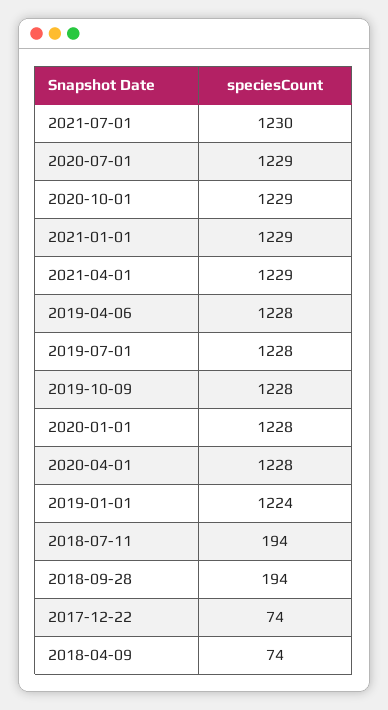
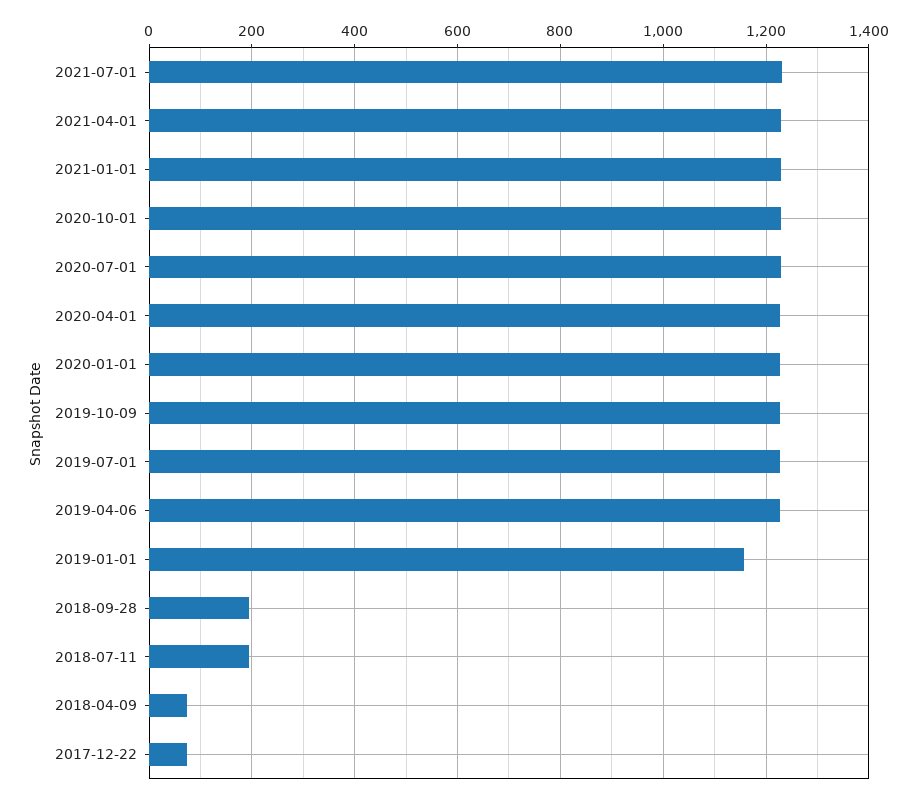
2019-01-01: 1224 -> 1160

